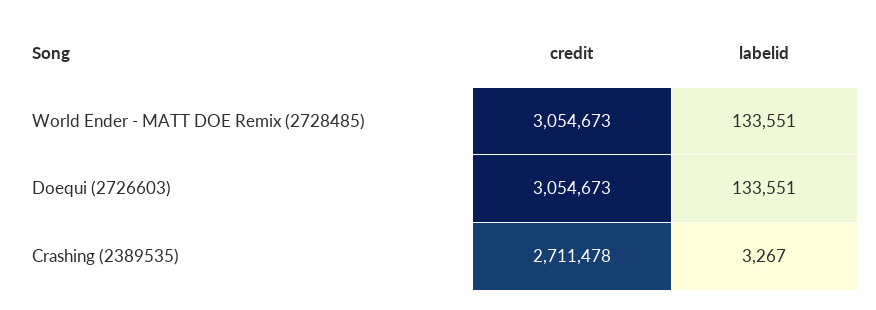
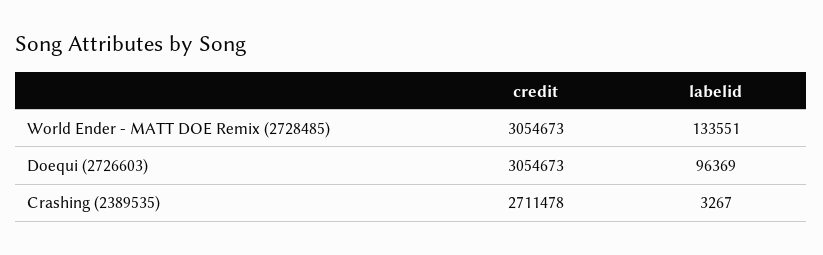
labelid, Doequi (2726603): 133551 -> 96369

